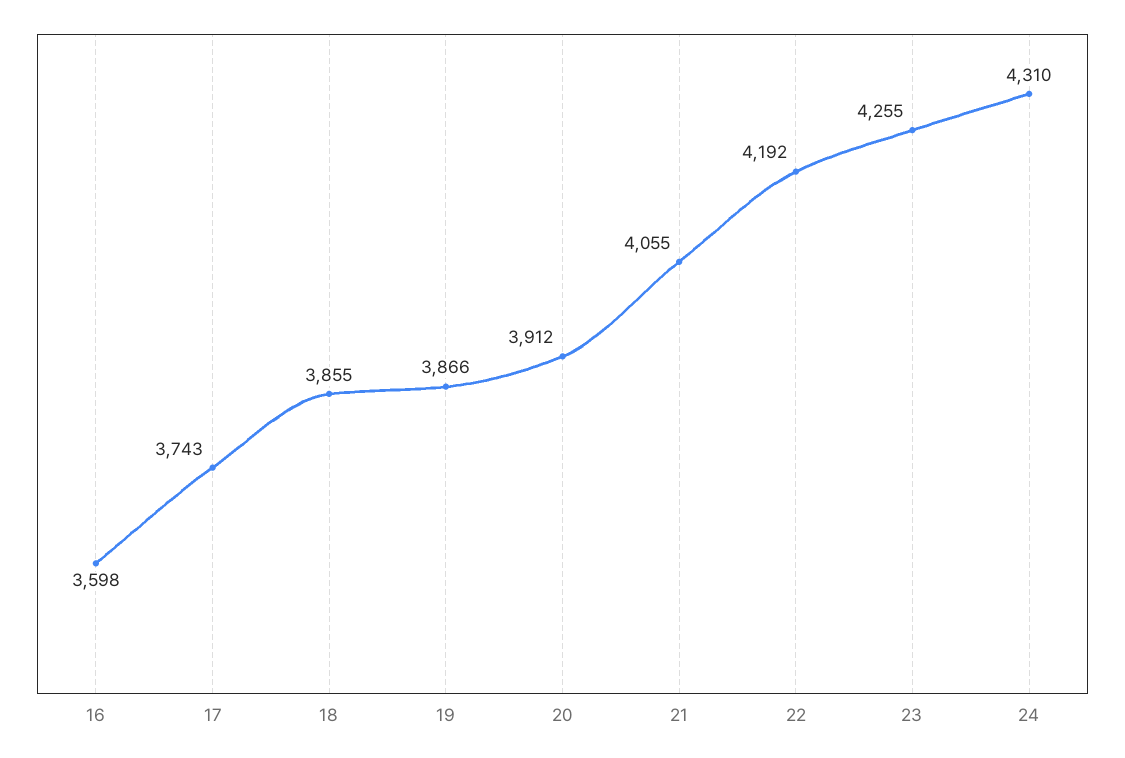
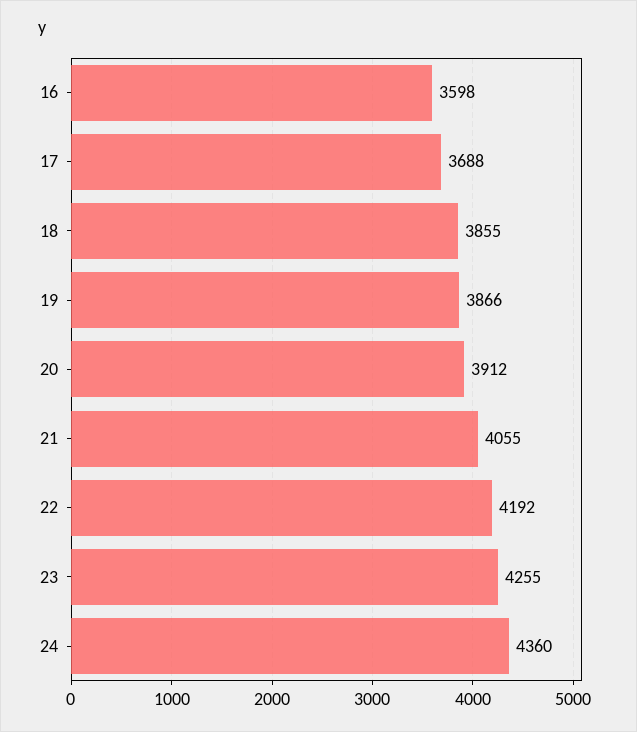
17: 3743 -> 3688
24: 4310 -> 4360

